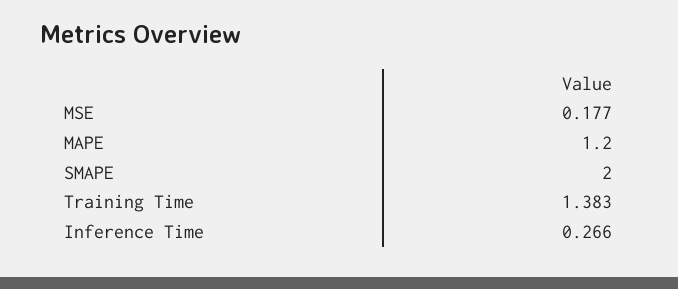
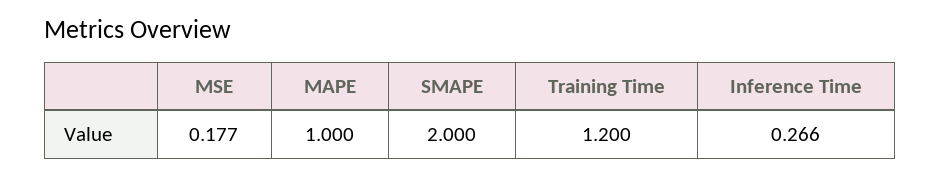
MAPE: 1.2 -> 1
Training Time: 1.383 -> 1.2

